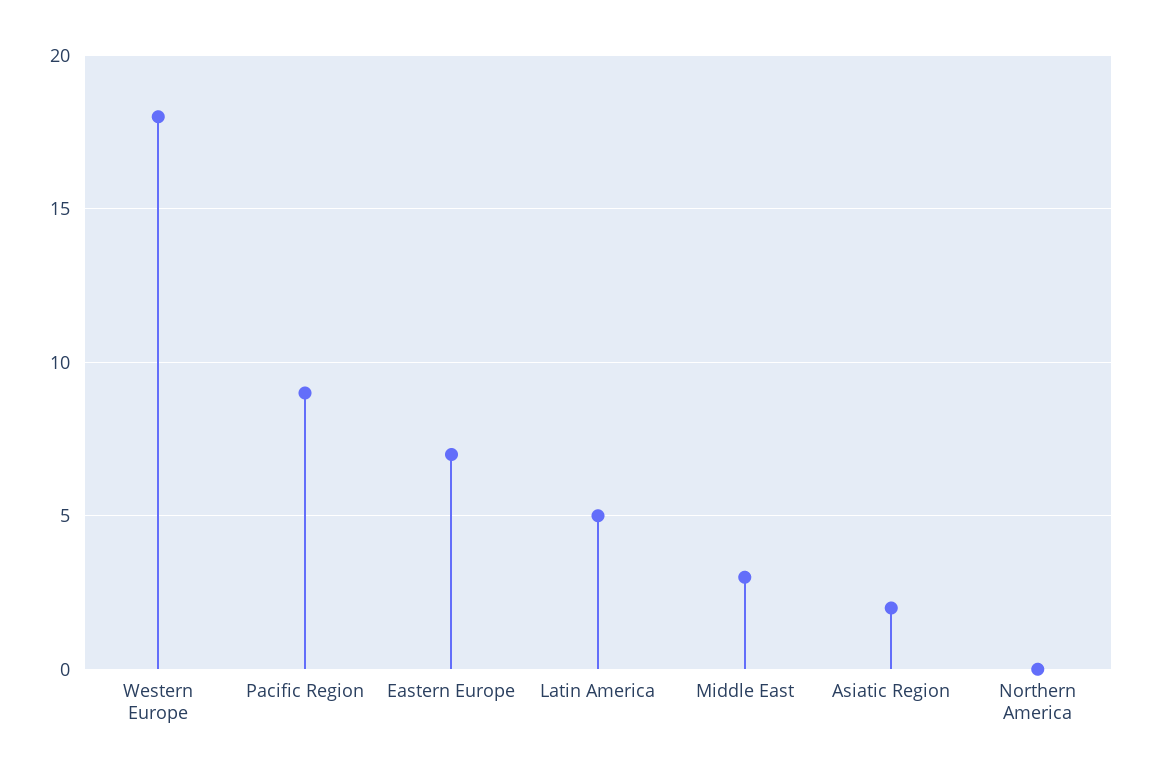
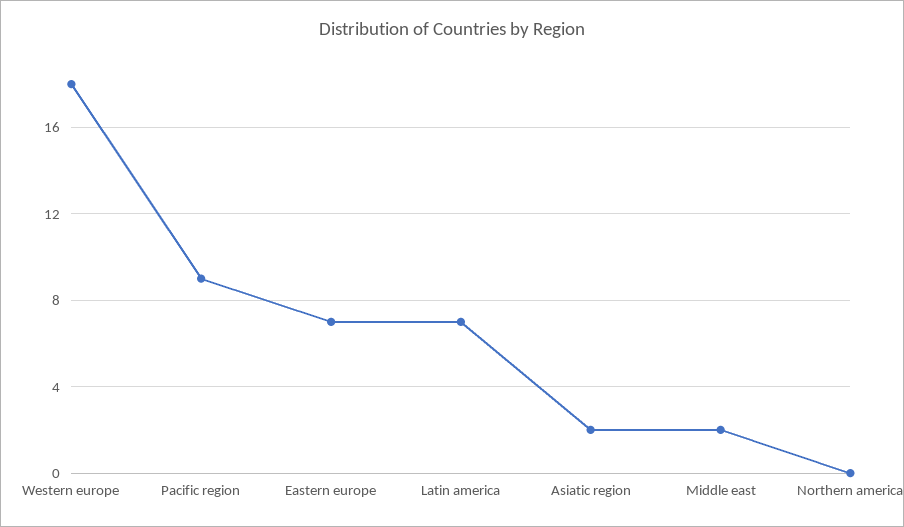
Latin America: 5 -> 7
Middle East: 3 -> 2

